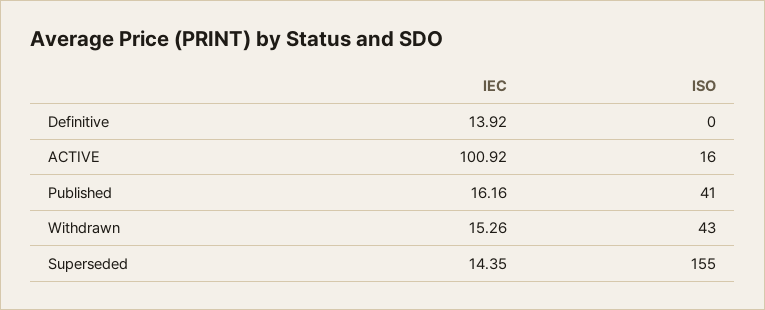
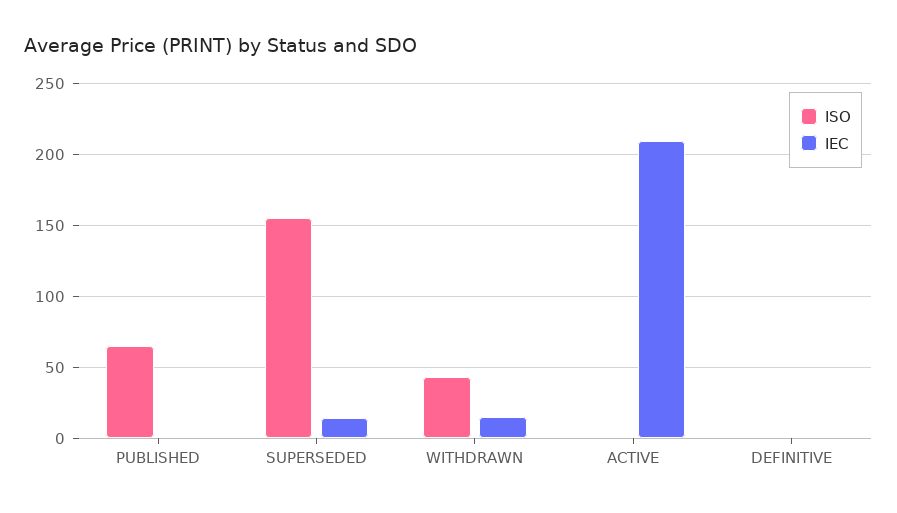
IEC, Definitive: 13.92 -> 0
IEC, ACTIVE: 100.92 -> 210
ISO, ACTIVE: 16 -> 0
IEC, Published: 16.16 -> 0
ISO, Published: 41 -> 65

